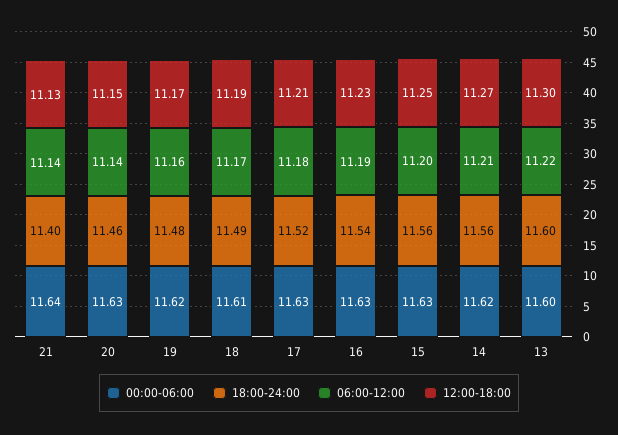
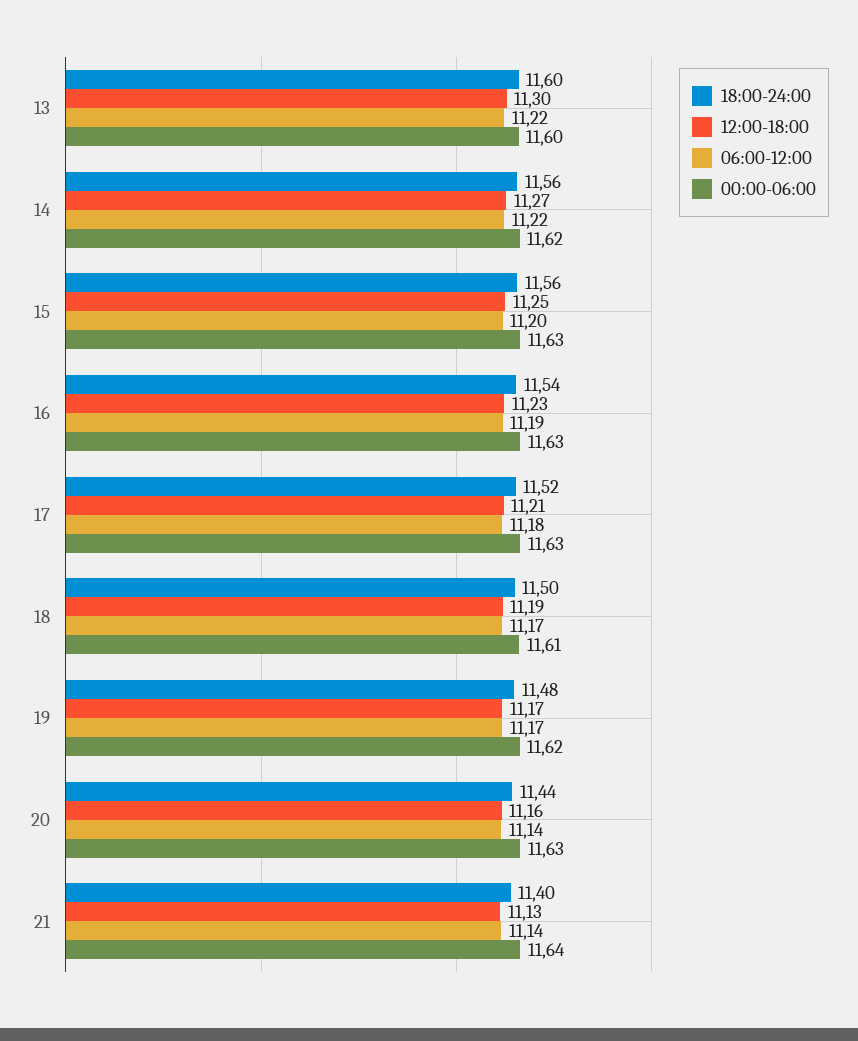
18:00-24:00, 20: 11.46 -> 11.44
12:00-18:00, 20: 11.15 -> 11.16
06:00-12:00, 19: 11.16 -> 11.17
18:00-24:00, 18: 11.49 -> 11.5
06:00-12:00, 14: 11.21 -> 11.22

